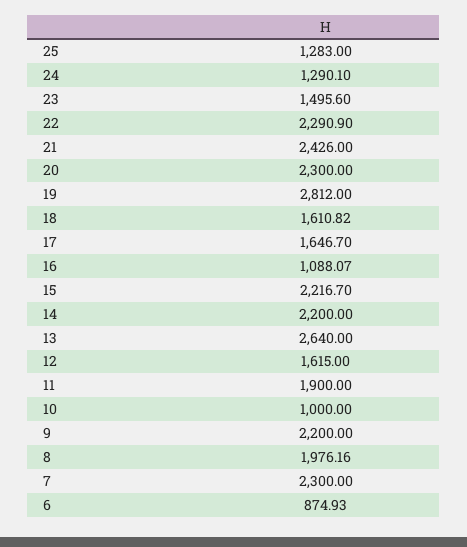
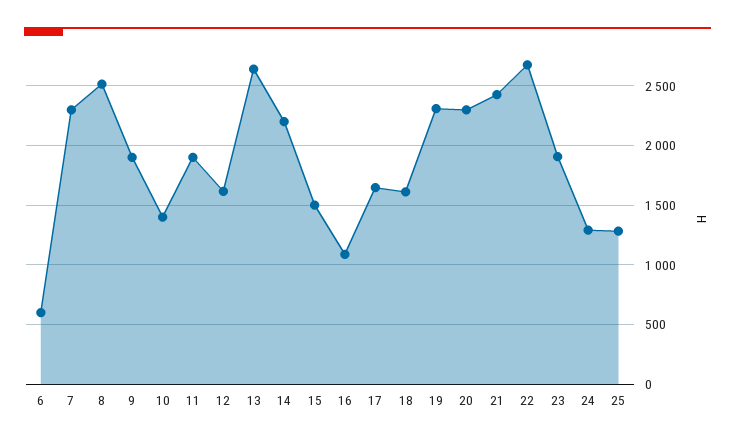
23: 1495.6 -> 1900
22: 2290.9 -> 2700
19: 2812 -> 2300
15: 2216.7 -> 1500
10: 1000 -> 1400
9: 2200 -> 1900
8: 1976.16 -> 2500
6: 874.93 -> 600

